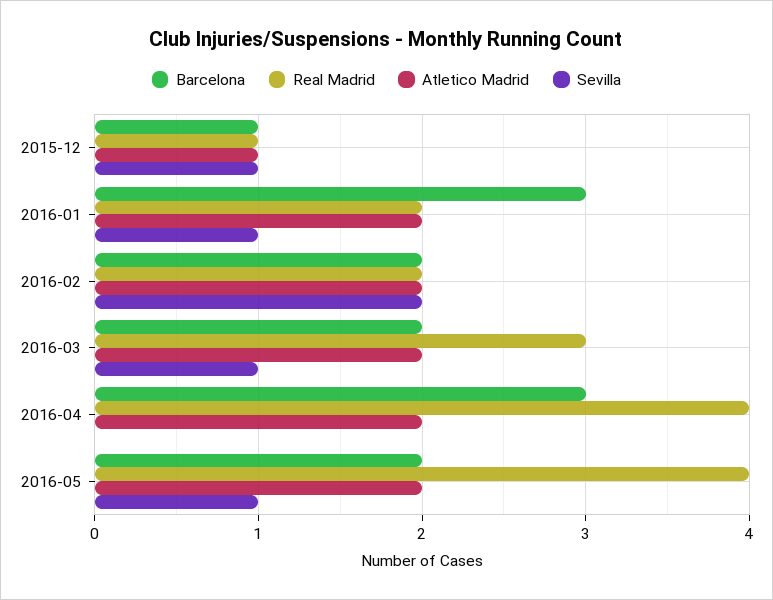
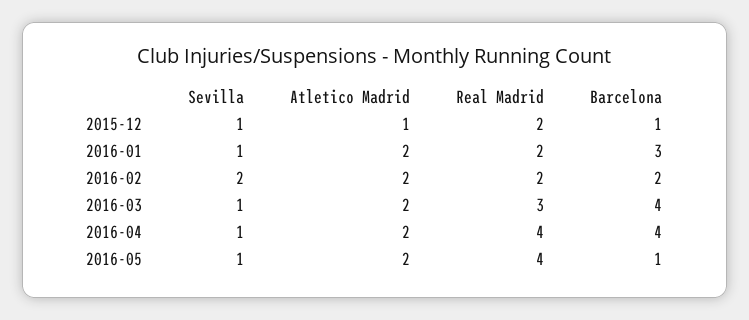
Real Madrid, 2015-12: 1 -> 2
Barcelona, 2016-03: 2 -> 4
Barcelona, 2016-04: 3 -> 4
Sevilla, 2016-04: 0 -> 1
Barcelona, 2016-05: 2 -> 1

